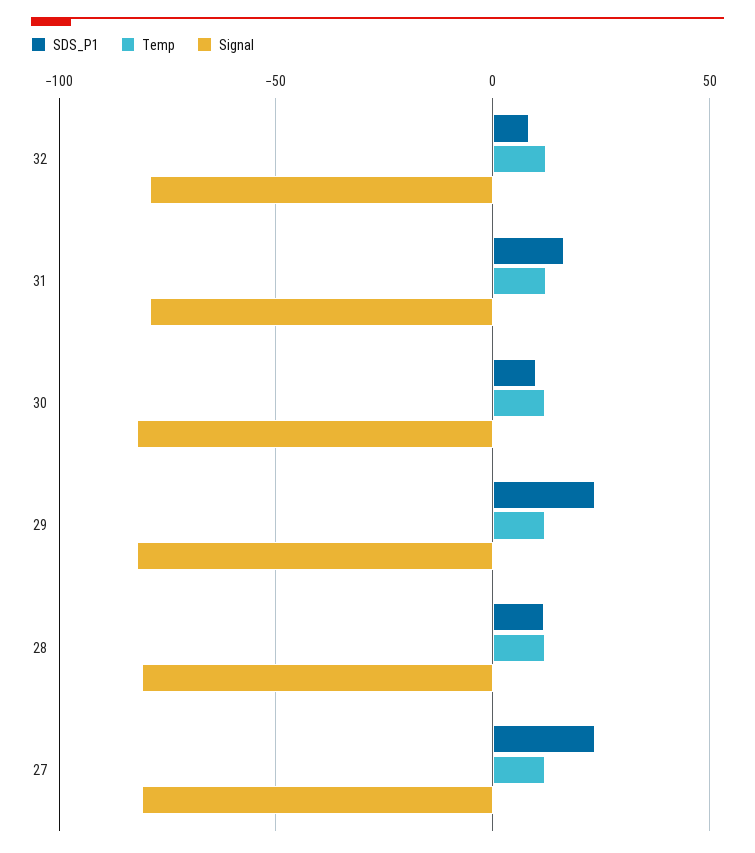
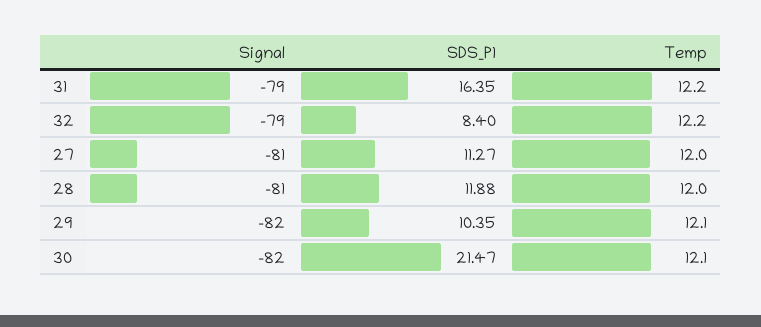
SDS_P1, 30: 10 -> 21.47
SDS_P1, 29: 25 -> 10.35
SDS_P1, 27: 25 -> 11.27

